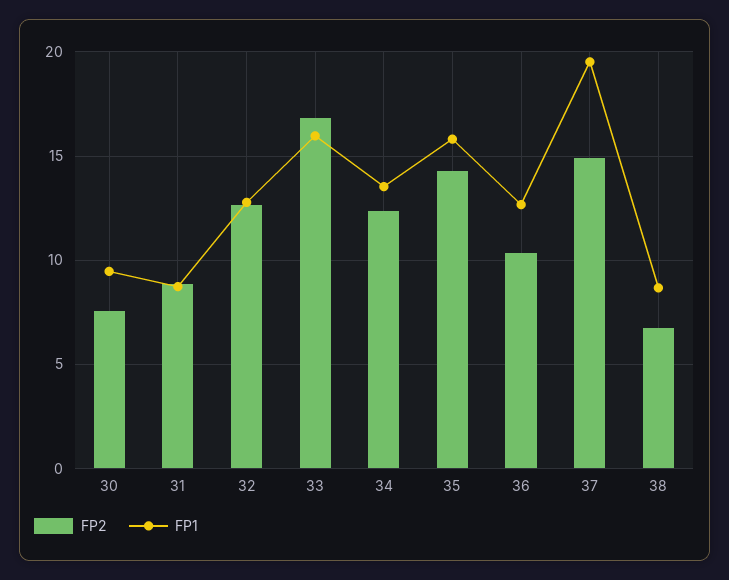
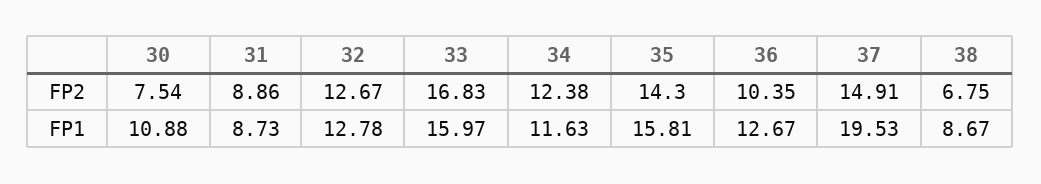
FP1, 30: 9.5 -> 10.88
FP1, 34: 13.5 -> 11.63

